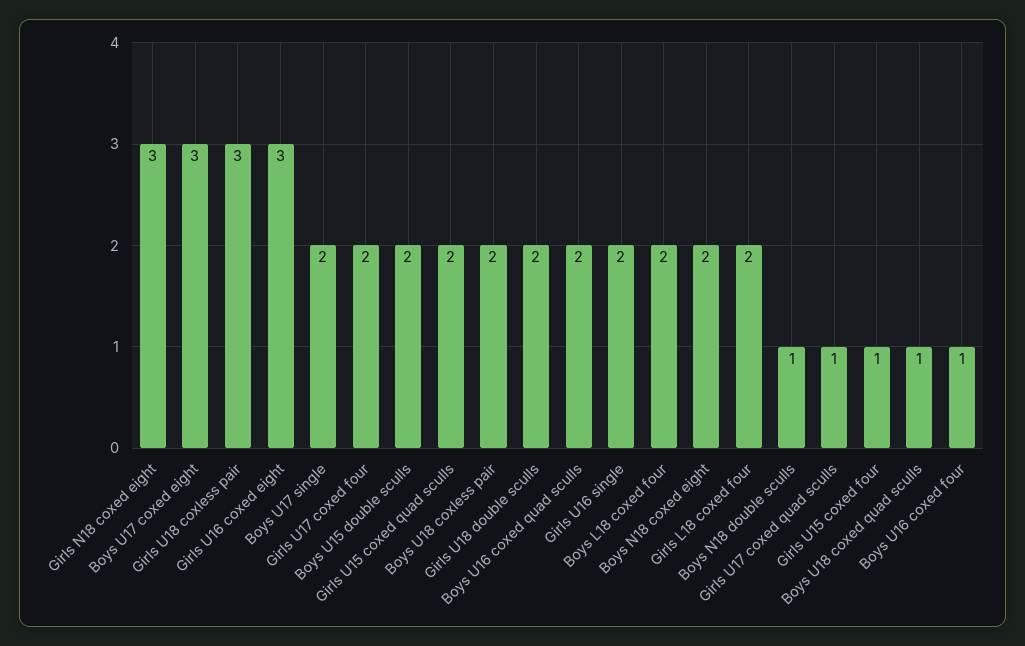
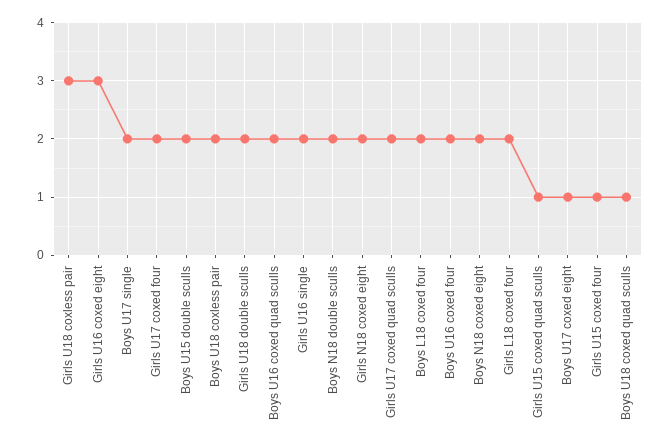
Girls N18 coxed eight: 3 -> 2
Boys U17 coxed eight: 3 -> 1
Girls U15 coxed quad sculls: 2 -> 1
Boys N18 double sculls: 1 -> 2
Girls U17 coxed quad sculls: 1 -> 2
Boys U16 coxed four: 1 -> 2

